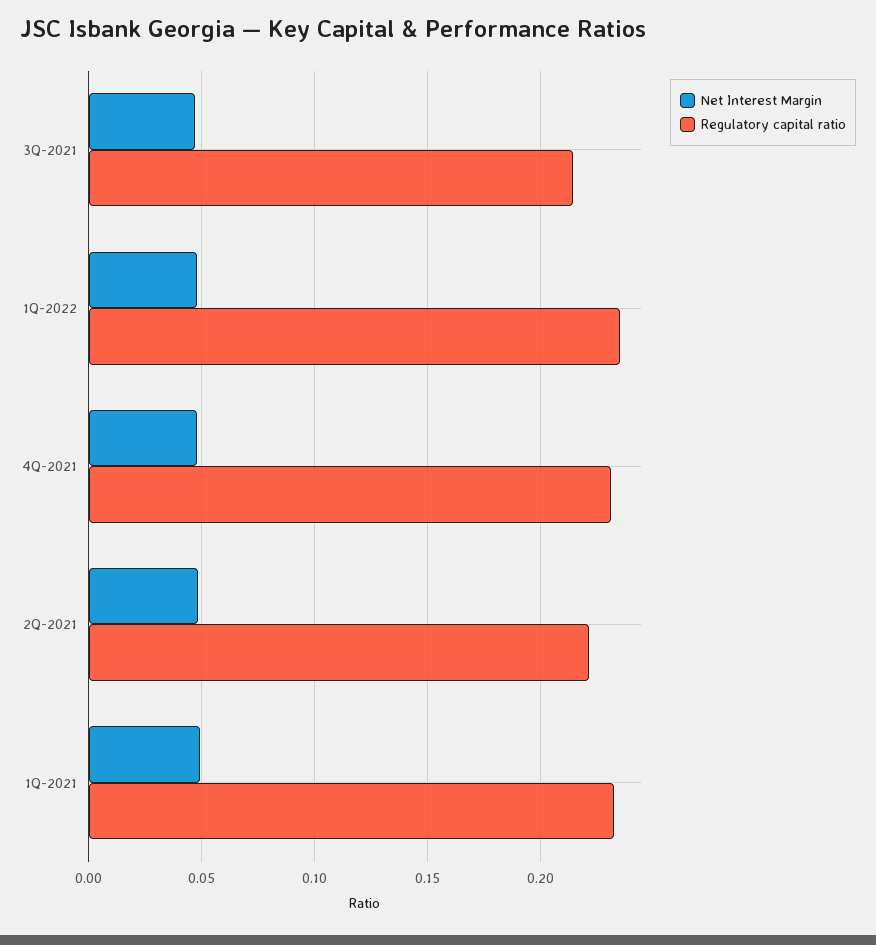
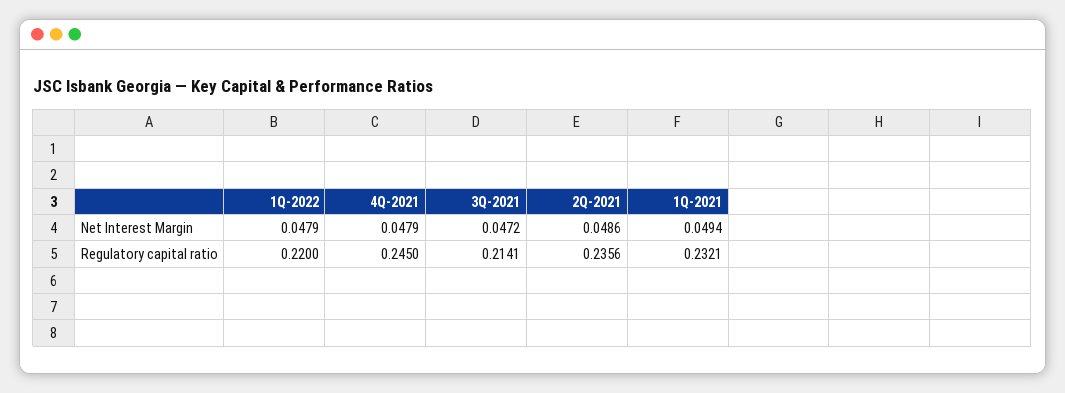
Regulatory capital ratio, 1Q-2022: 0.235 -> 0.22
Regulatory capital ratio, 4Q-2021: 0.23 -> 0.245
Regulatory capital ratio, 2Q-2021: 0.22 -> 0.2356

